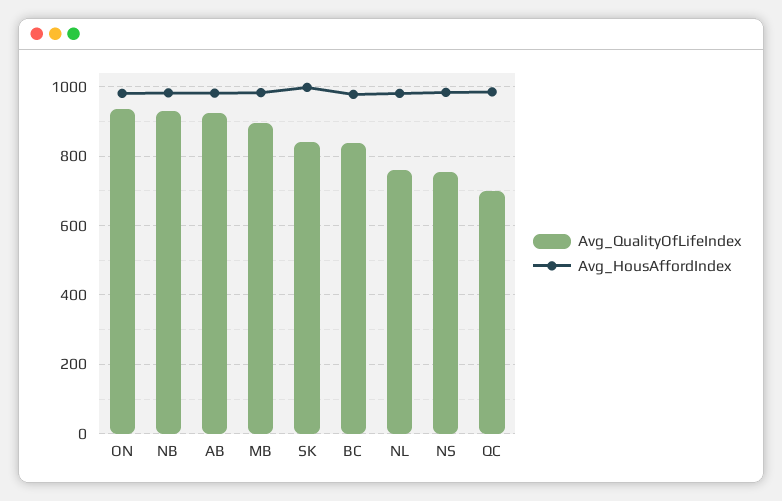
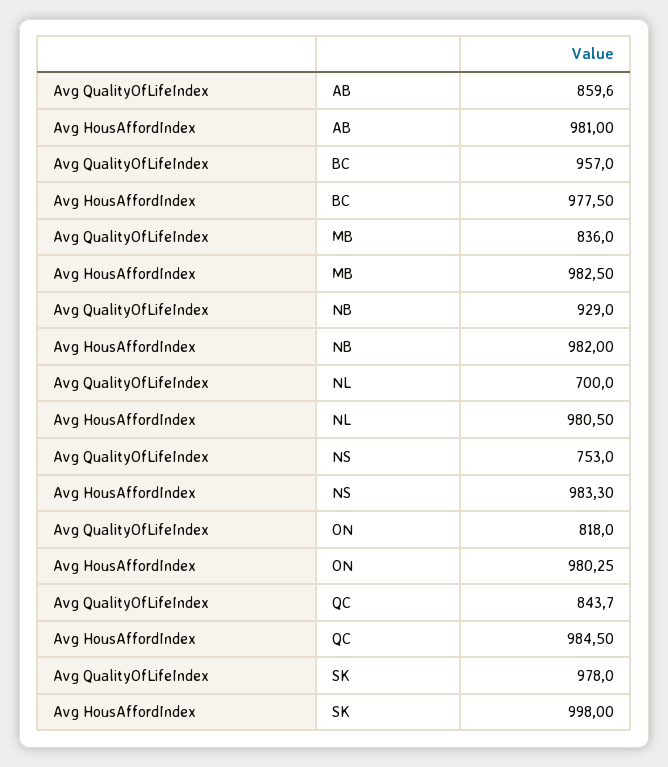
Avg_QualityOfLifeIndex, ON: 940 -> 818
Avg_QualityOfLifeIndex, AB: 920 -> 859.6
Avg_QualityOfLifeIndex, MB: 900 -> 836
Avg_QualityOfLifeIndex, SK: 840 -> 978
Avg_QualityOfLifeIndex, BC: 840 -> 957
Avg_QualityOfLifeIndex, NL: 760 -> 700
Avg_QualityOfLifeIndex, QC: 700 -> 843.7

